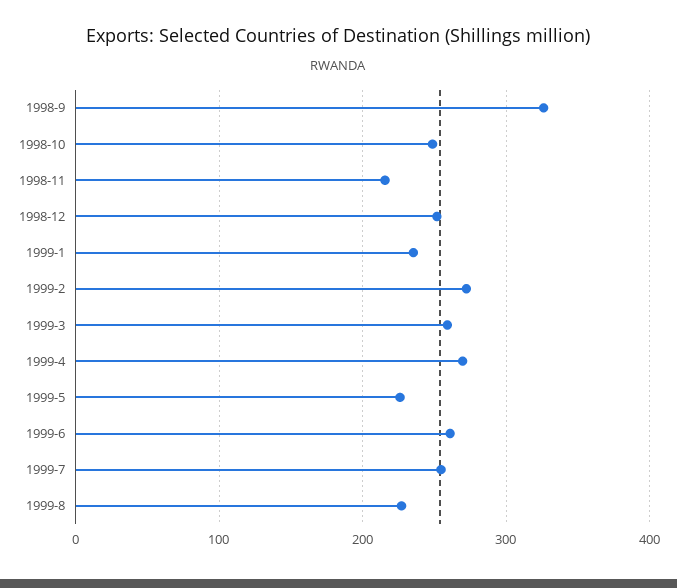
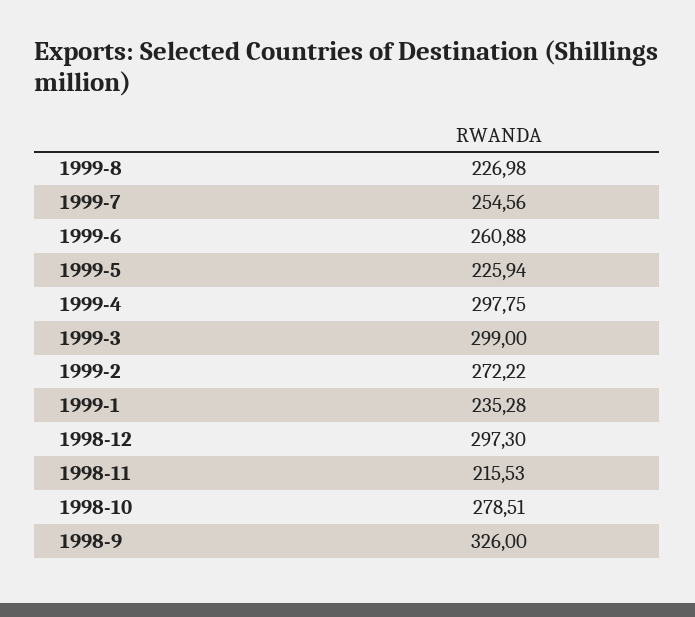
1998-10: 250 -> 278.51
1998-12: 250 -> 297.3
1999-3: 260 -> 299
1999-4: 270 -> 297.75

